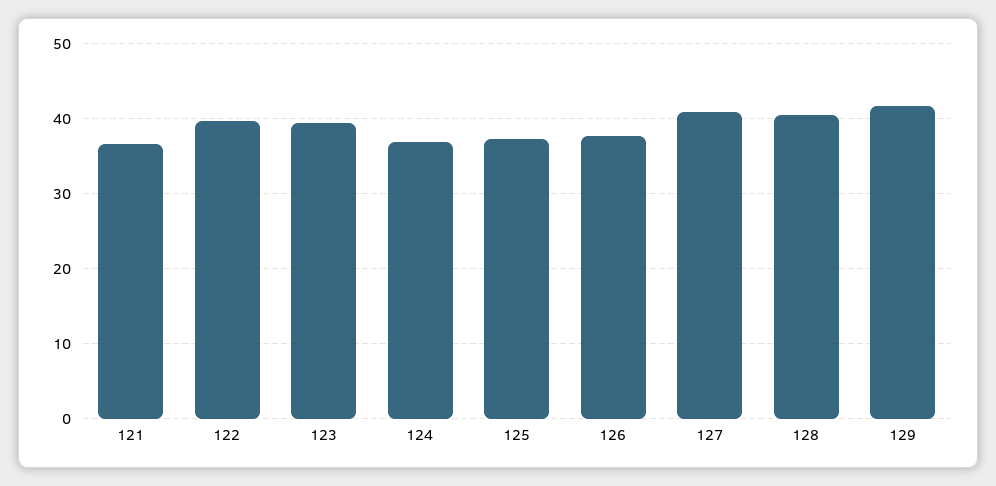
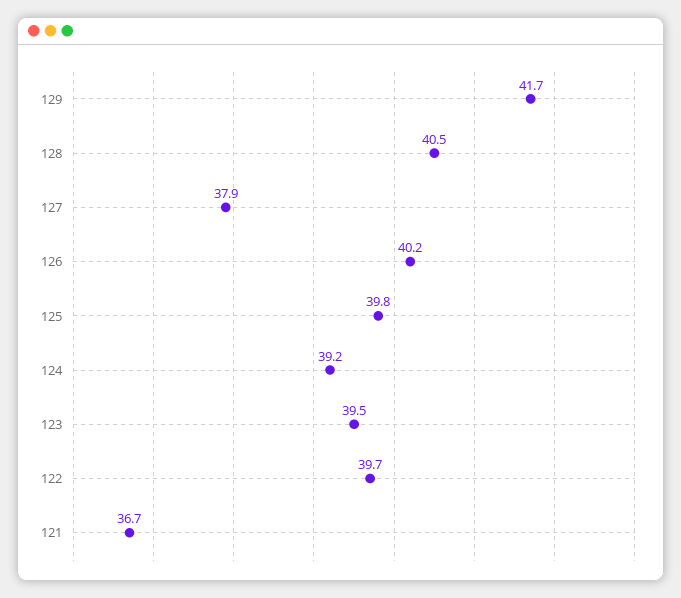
124: 37 -> 39.2
125: 37 -> 39.8
126: 38 -> 40.2
127: 41 -> 37.9

